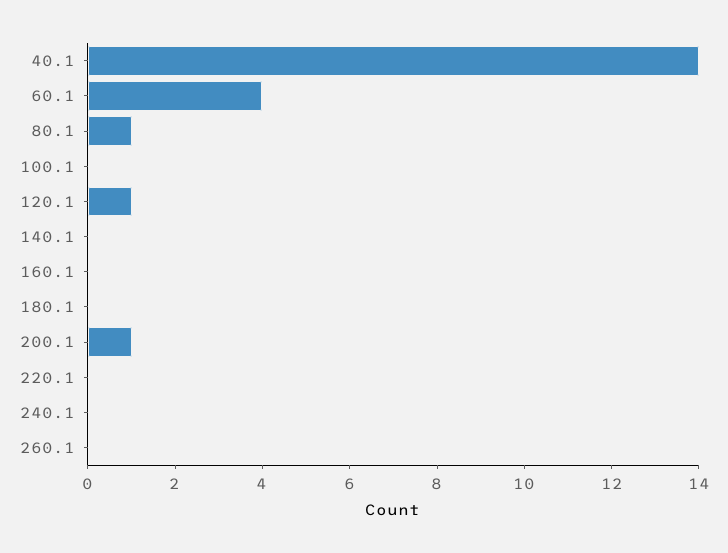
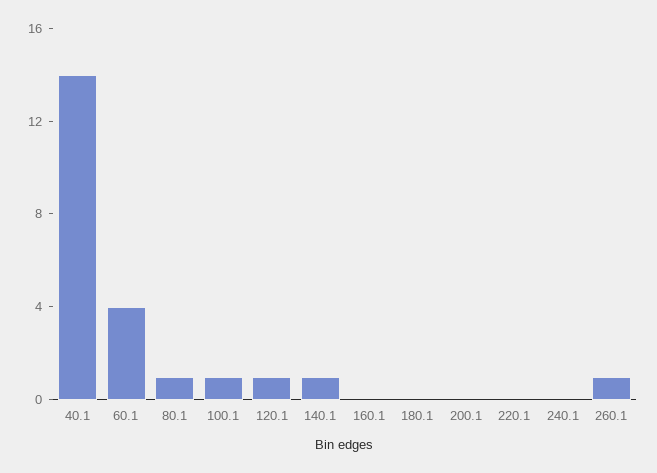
100.1: 0 -> 1
140.1: 0 -> 1
200.1: 1 -> 0
260.1: 0 -> 1

